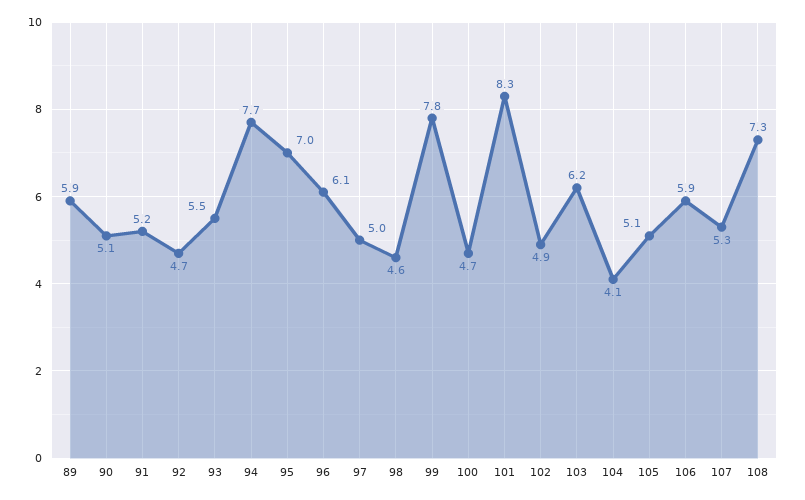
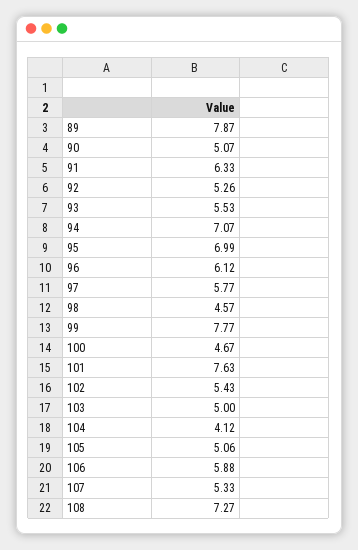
89: 5.9 -> 7.87
91: 5.2 -> 6.33
92: 4.7 -> 5.26
94: 7.7 -> 7.07
97: 5 -> 5.77
101: 8.3 -> 7.63
102: 4.9 -> 5.43
103: 6.2 -> 5

